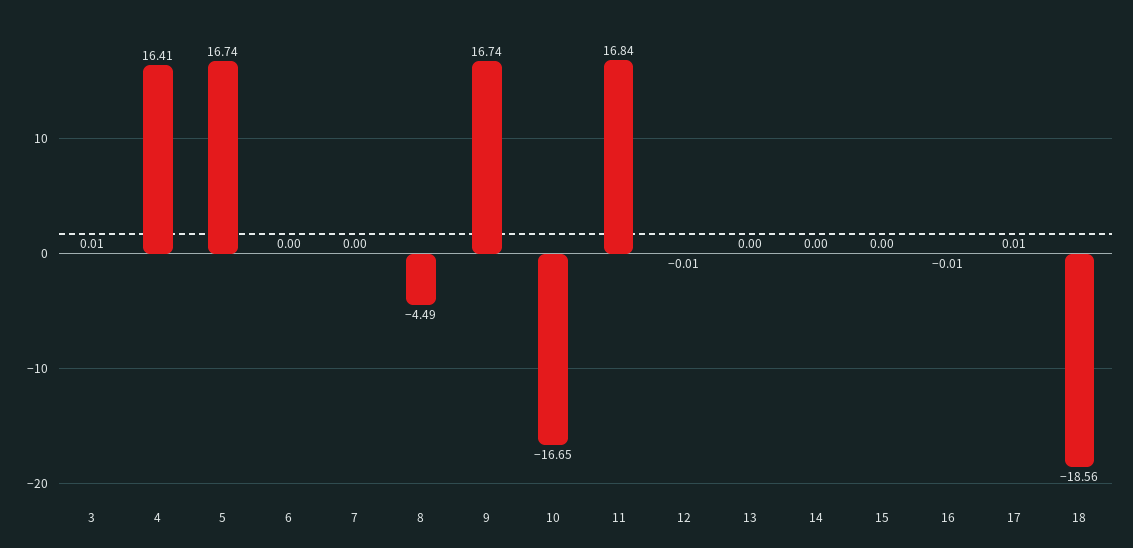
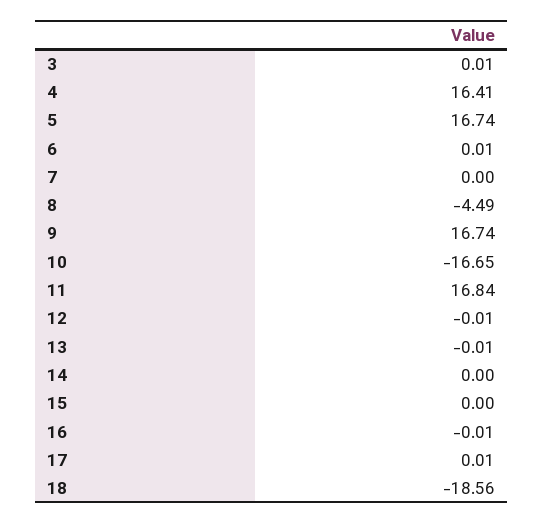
6: 0 -> 0.01
13: 0 -> -0.01

